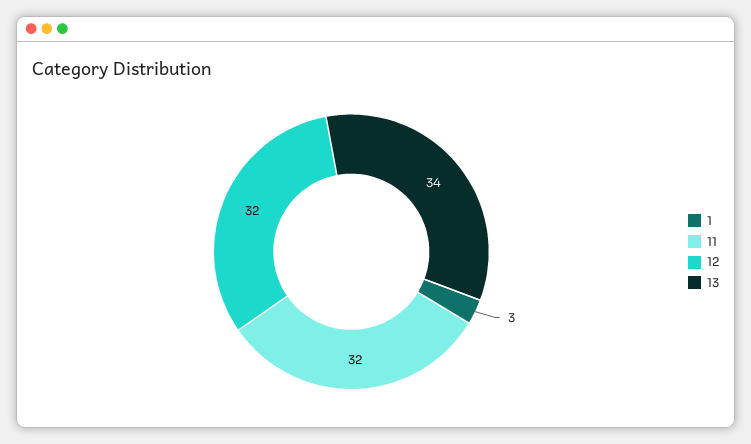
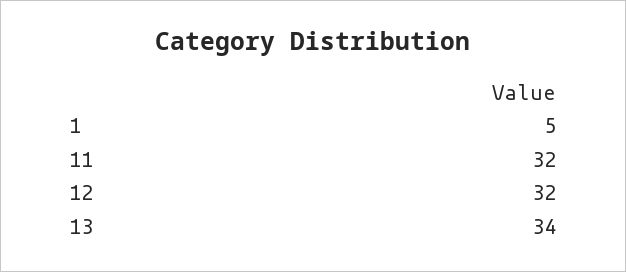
1: 3 -> 5

